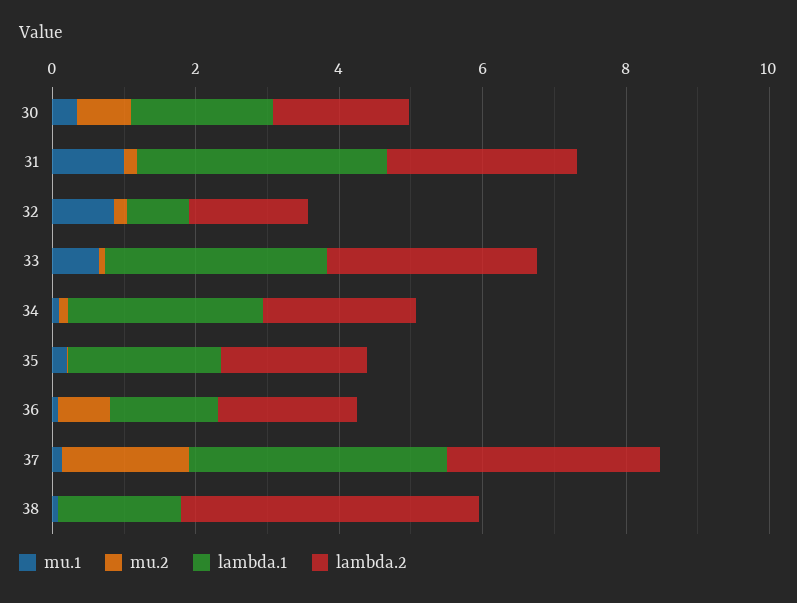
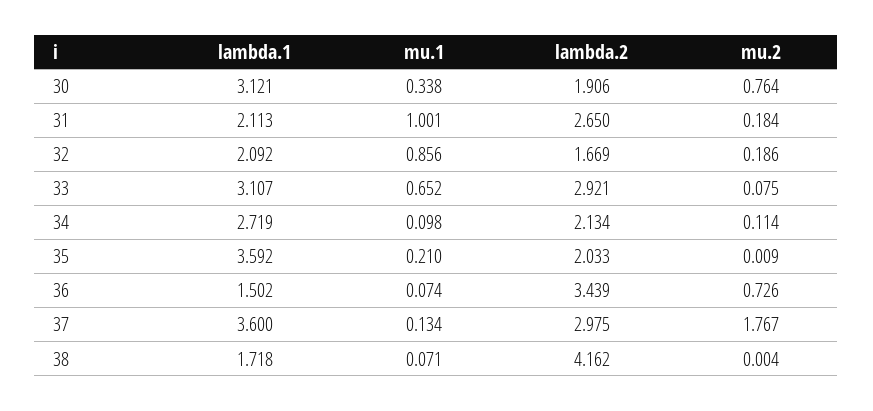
lambda.1, 30: 2 -> 3.121
lambda.1, 31: 3.5 -> 2.113
lambda.1, 32: 1 -> 2.092
lambda.1, 35: 2 -> 3.592
lambda.2, 36: 2 -> 3.439

